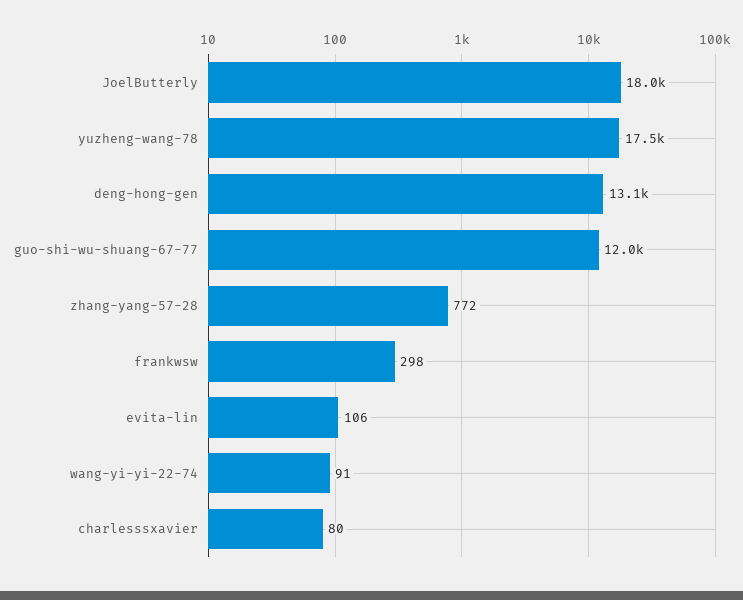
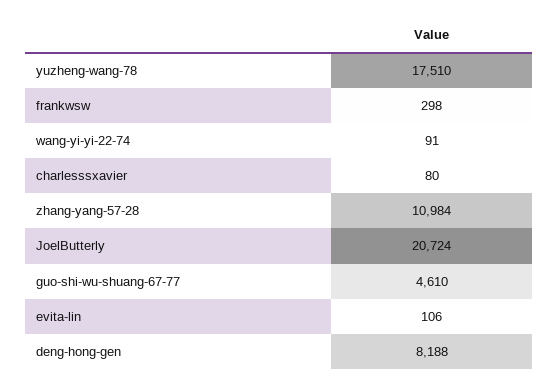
JoelButterly: 18000 -> 20724
deng-hong-gen: 13100 -> 8188
guo-shi-wu-shuang-67-77: 12000 -> 4610
zhang-yang-57-28: 772 -> 10984

